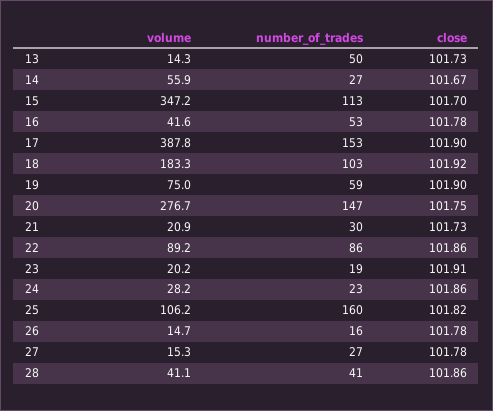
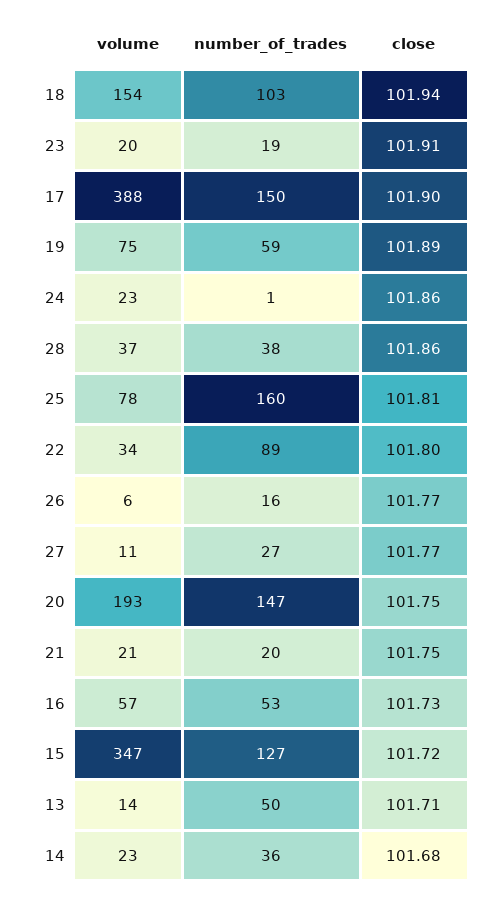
close, 13: 101.73 -> 101.71
volume, 14: 55.9 -> 23
number_of_trades, 14: 27 -> 36
close, 14: 101.67 -> 101.68
number_of_trades, 15: 113 -> 127
close, 15: 101.7 -> 101.72
volume, 16: 41.6 -> 57
close, 16: 101.78 -> 101.73
number_of_trades, 17: 153 -> 150
volume, 18: 183.3 -> 154
close, 18: 101.92 -> 101.94
close, 19: 101.9 -> 101.89
volume, 20: 276.7 -> 193
number_of_trades, 21: 30 -> 20
close, 21: 101.73 -> 101.75
volume, 22: 89.2 -> 34
number_of_trades, 22: 86 -> 89
close, 22: 101.86 -> 101.8
volume, 24: 28.2 -> 23
number_of_trades, 24: 23 -> 1
volume, 25: 106.2 -> 78
close, 25: 101.82 -> 101.81
volume, 26: 14.7 -> 6
close, 26: 101.78 -> 101.77
volume, 27: 15.3 -> 11
close, 27: 101.78 -> 101.77
volume, 28: 41.1 -> 37
number_of_trades, 28: 41 -> 38

